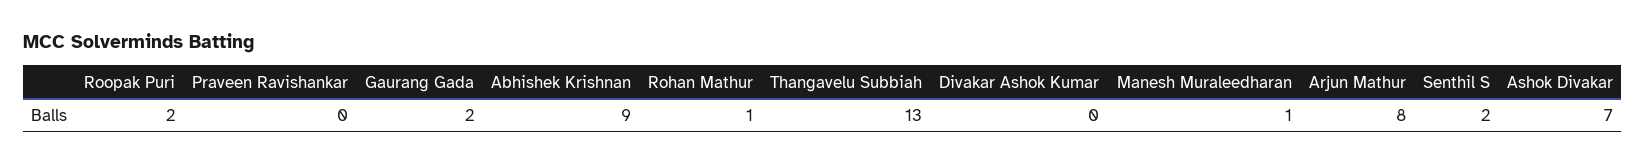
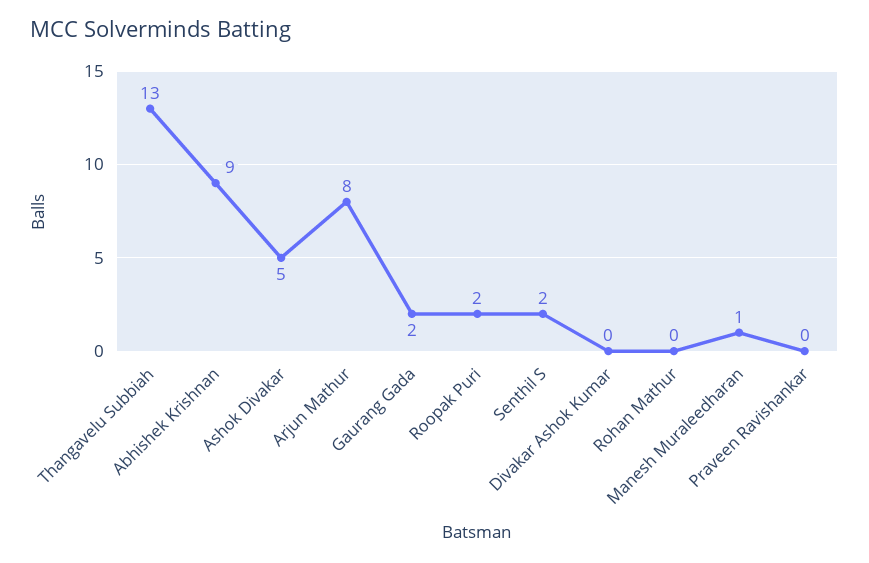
Rohan Mathur: 1 -> 0
Ashok Divakar: 7 -> 5

